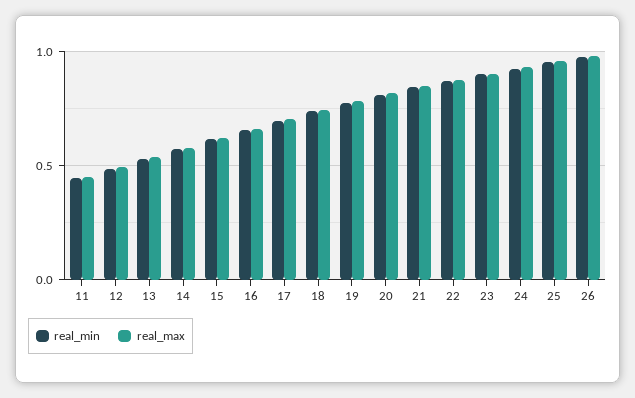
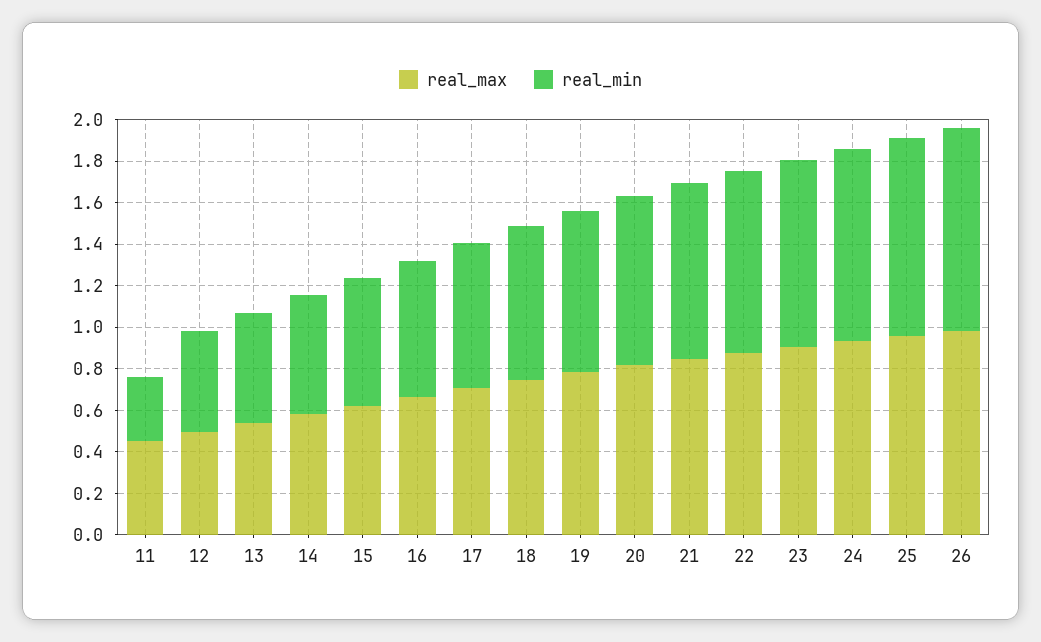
real_min, 11: 0.45 -> 0.3

